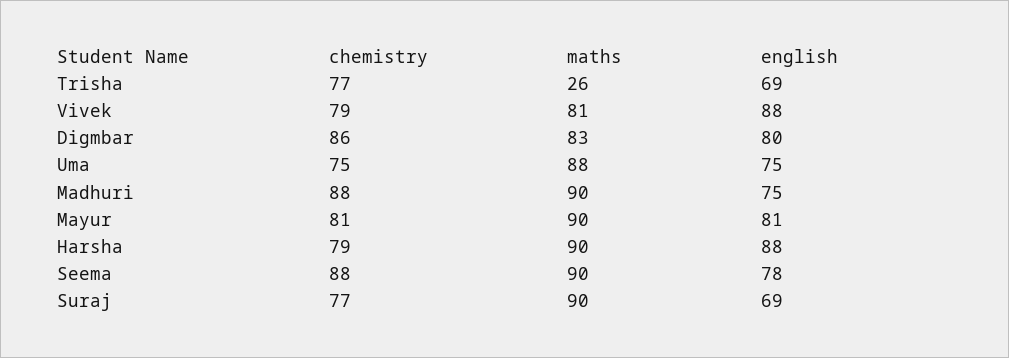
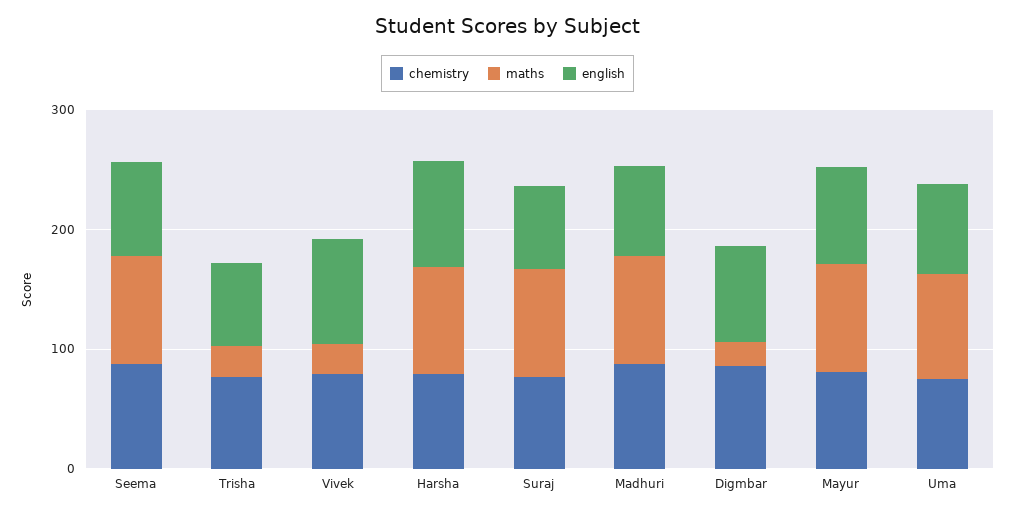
maths, Vivek: 81 -> 20
maths, Digmbar: 83 -> 20

